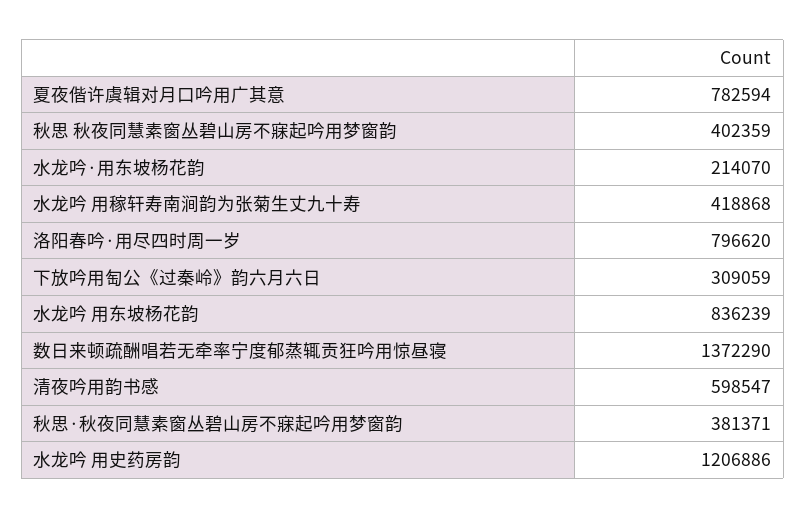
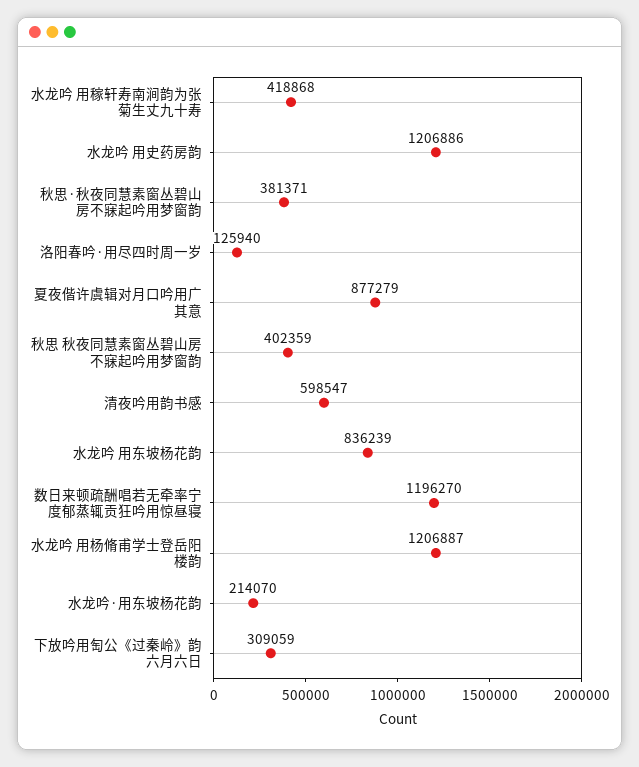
夏夜偕许虞辑对月口吟用广其意: 782594 -> 877279
洛阳春吟·用尽四时周一岁: 796620 -> 125940
数日来顿疏酬唱若无牵率宁度郁蒸辄贡狂吟用惊昼寝: 1372290 -> 1196270
水龙吟 用杨脩甫学士登岳阳楼韵: none -> 1206887

